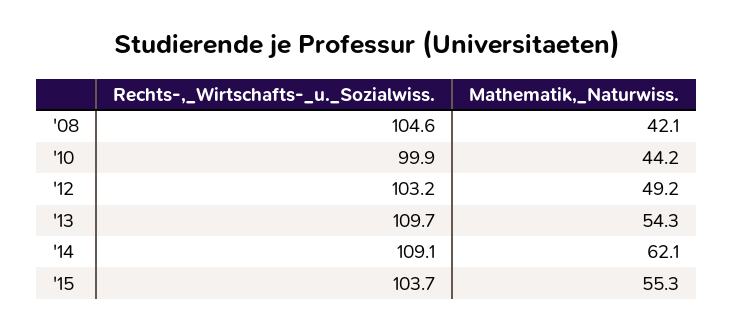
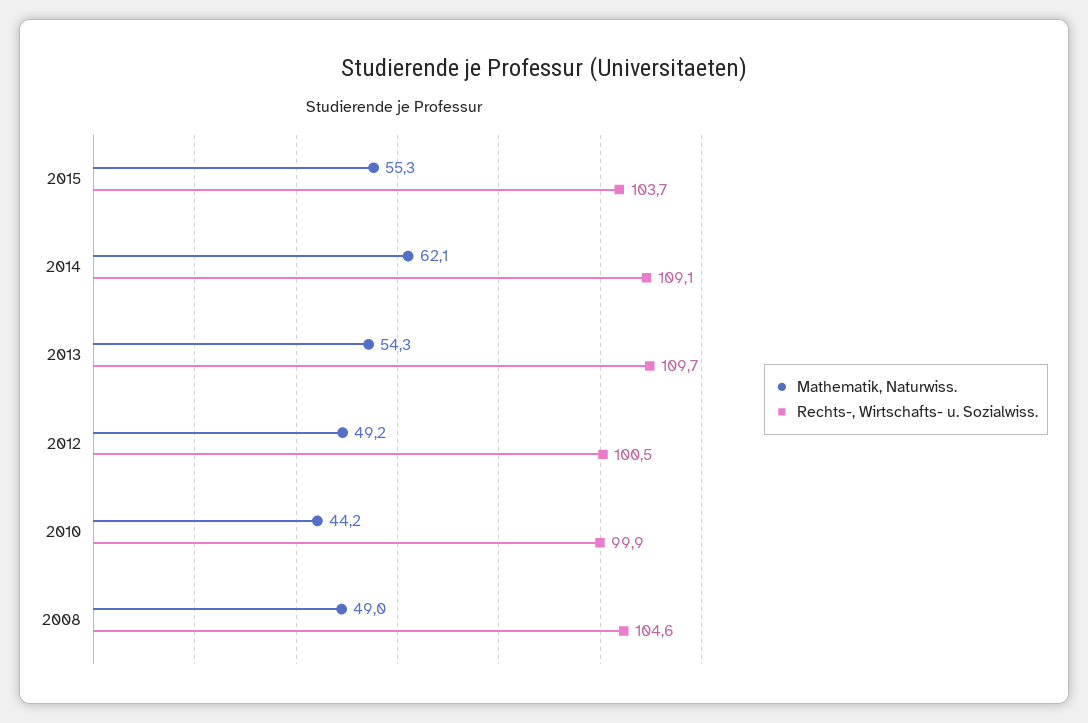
Mathematik,_Naturwiss., '08: 42.1 -> 49
Rechts-,_Wirtschafts-_u._Sozialwiss., '12: 103.2 -> 100.5

